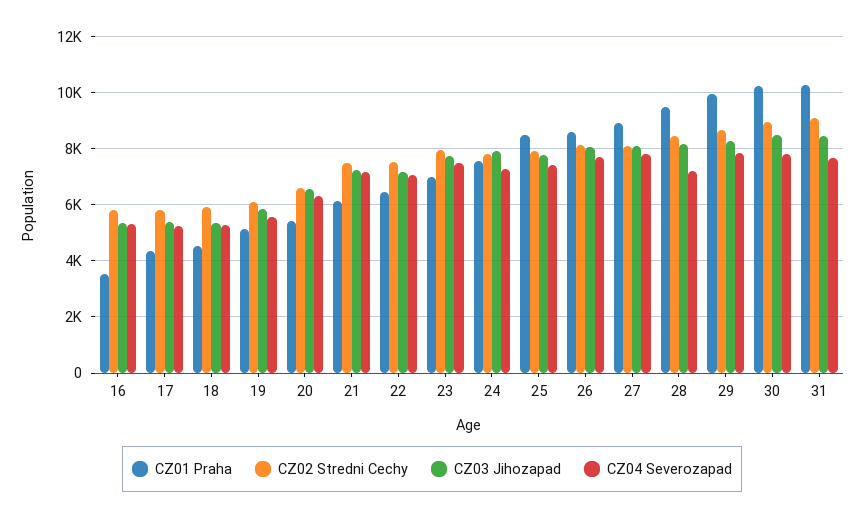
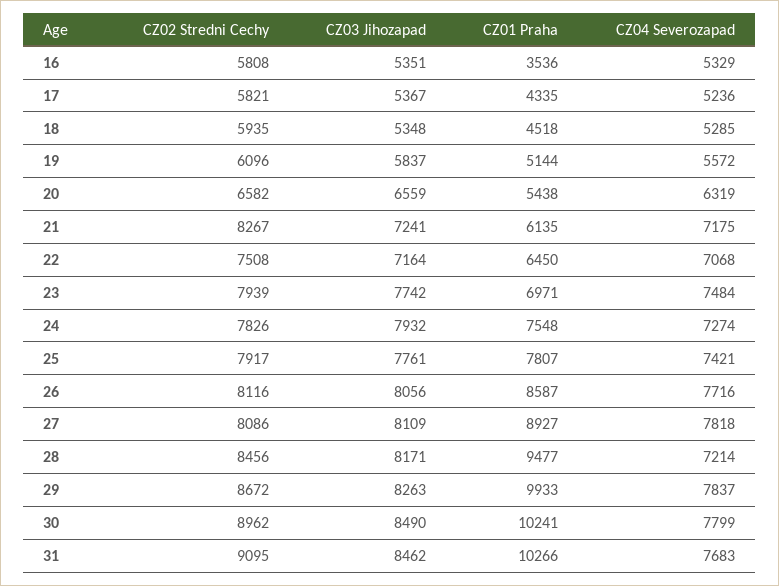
CZ02 Stredni Cechy, 21: 7500 -> 8267
CZ01 Praha, 25: 8500 -> 7807

